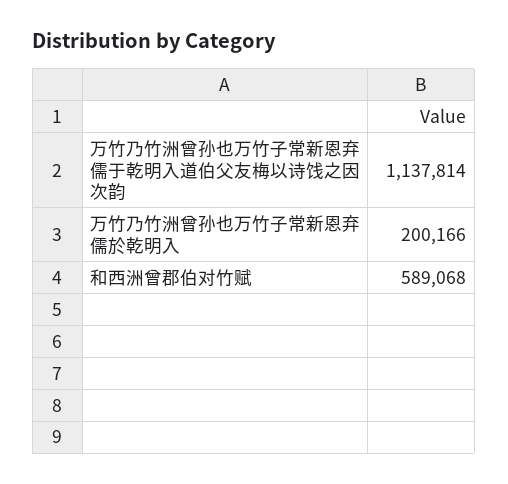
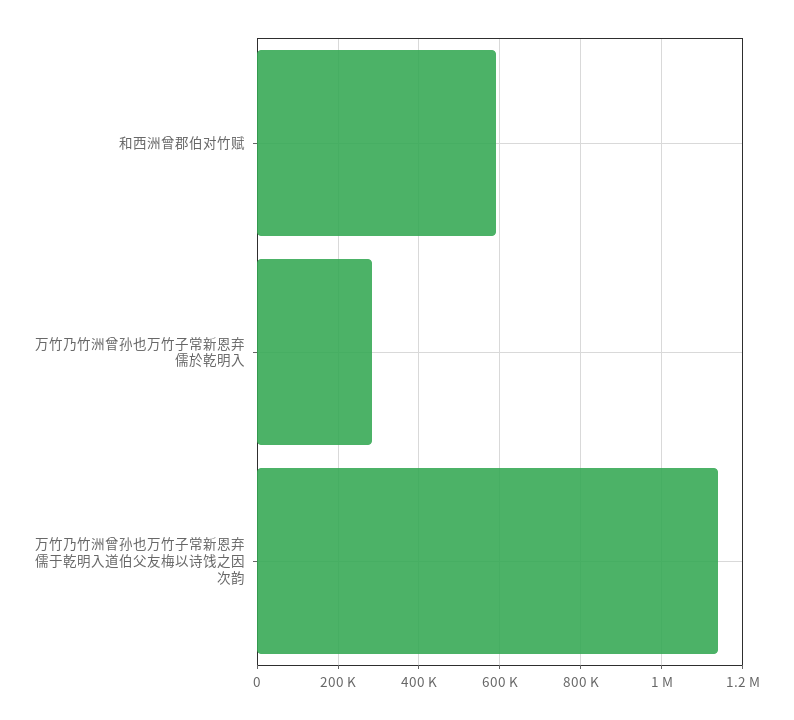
万竹乃竹洲曾孙也万竹子常新恩弃儒於乾明入: 200166 -> 280000

